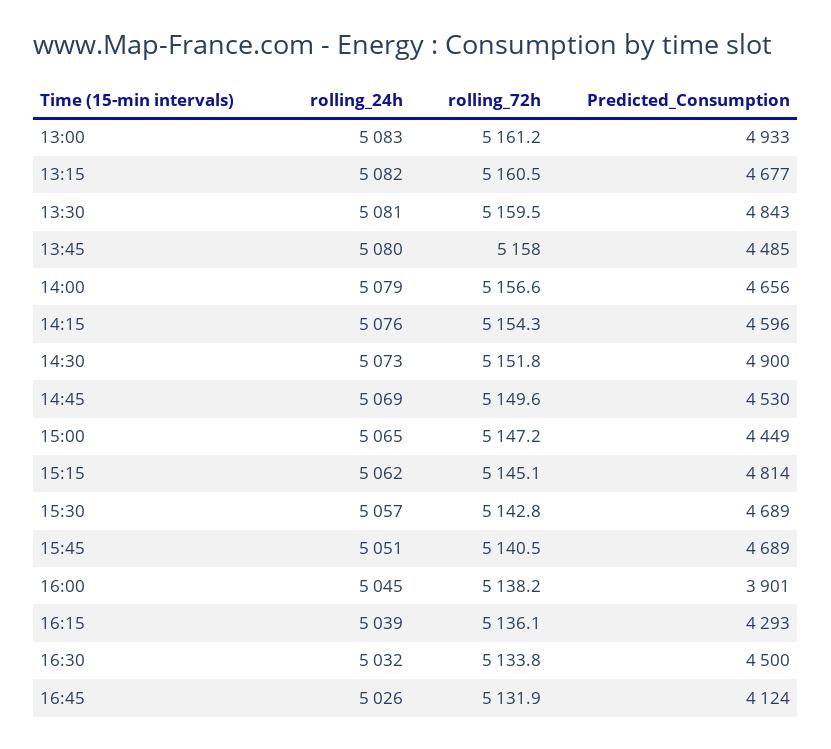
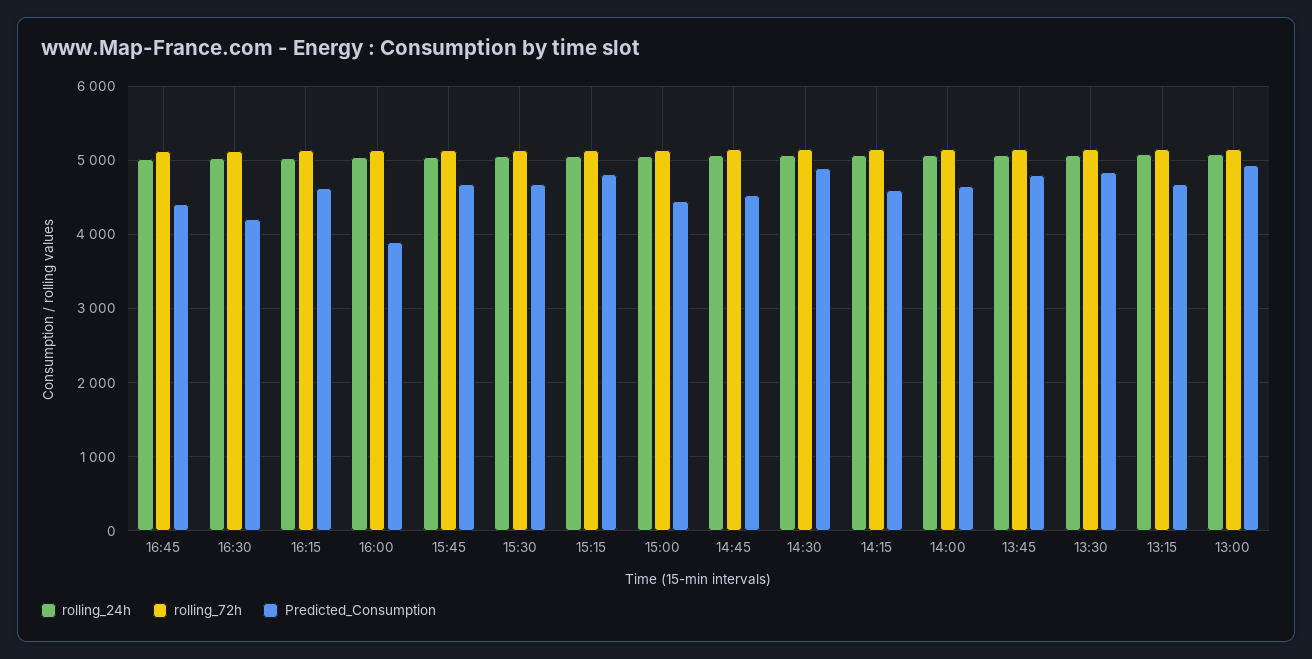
Predicted_Consumption, 13:45: 4485 -> 4800
Predicted_Consumption, 16:15: 4293 -> 4600
Predicted_Consumption, 16:30: 4500 -> 4200
Predicted_Consumption, 16:45: 4124 -> 4400

